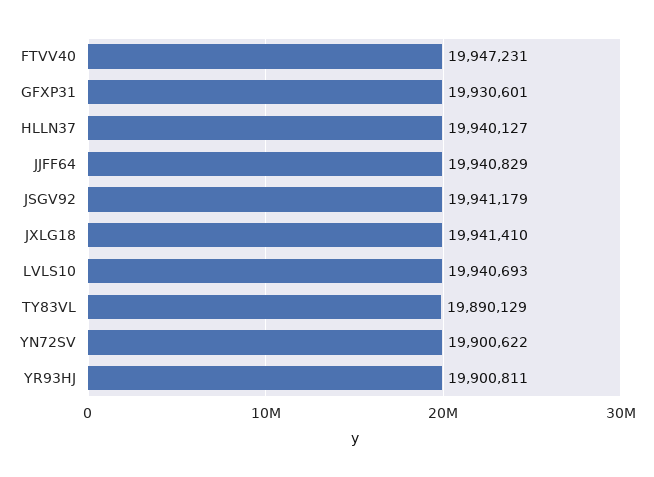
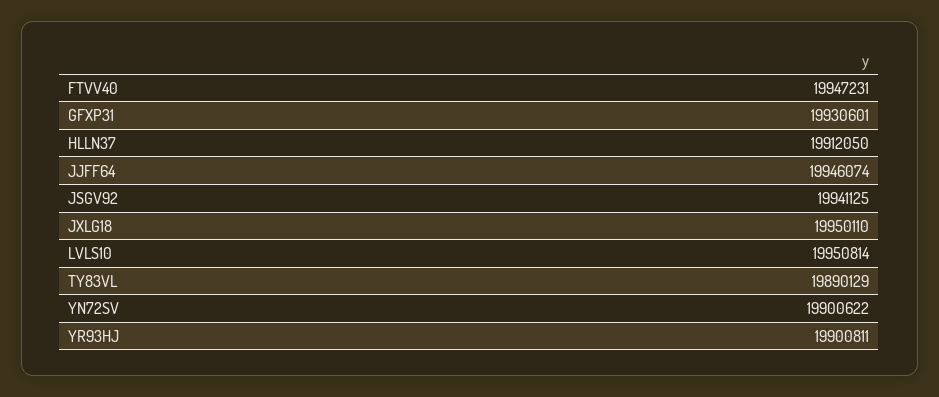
HLLN37: 19940127 -> 19912050
JJFF64: 19940829 -> 19946074
JSGV92: 19941179 -> 19941125
JXLG18: 19941410 -> 19950110
LVLS10: 19940693 -> 19950814

